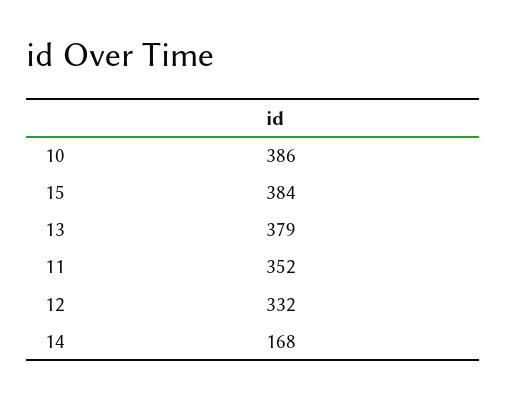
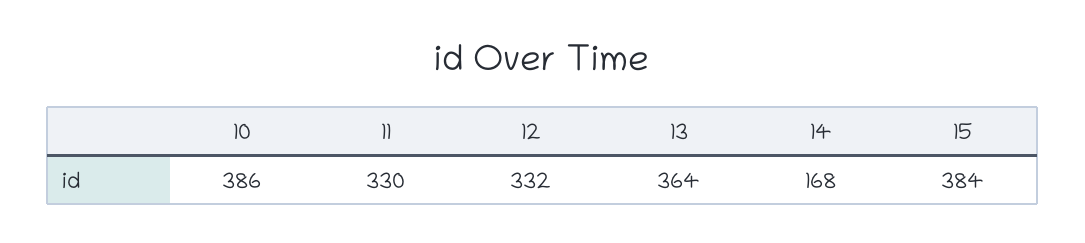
13: 379 -> 364
11: 352 -> 330

